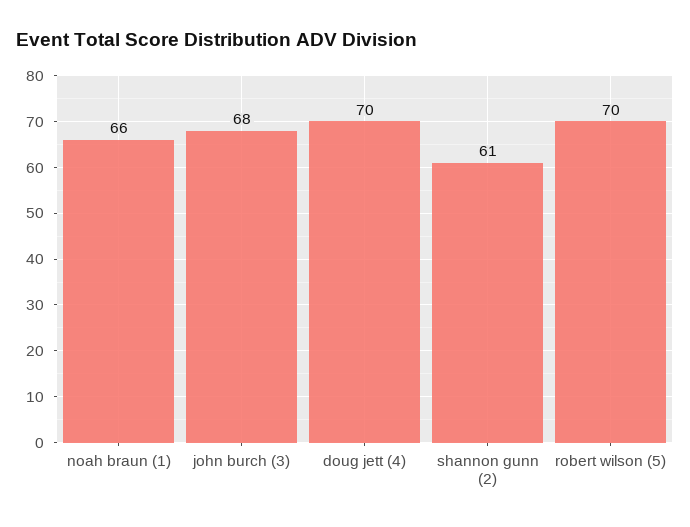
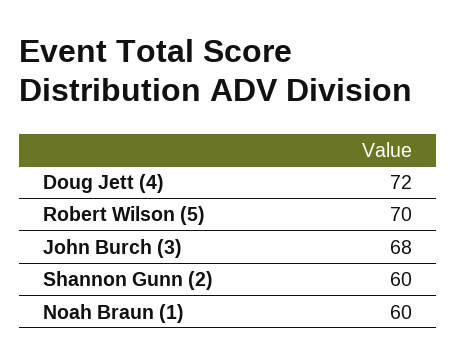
noah braun (1): 66 -> 60
doug jett (4): 70 -> 72
shannon gunn (2): 61 -> 60

